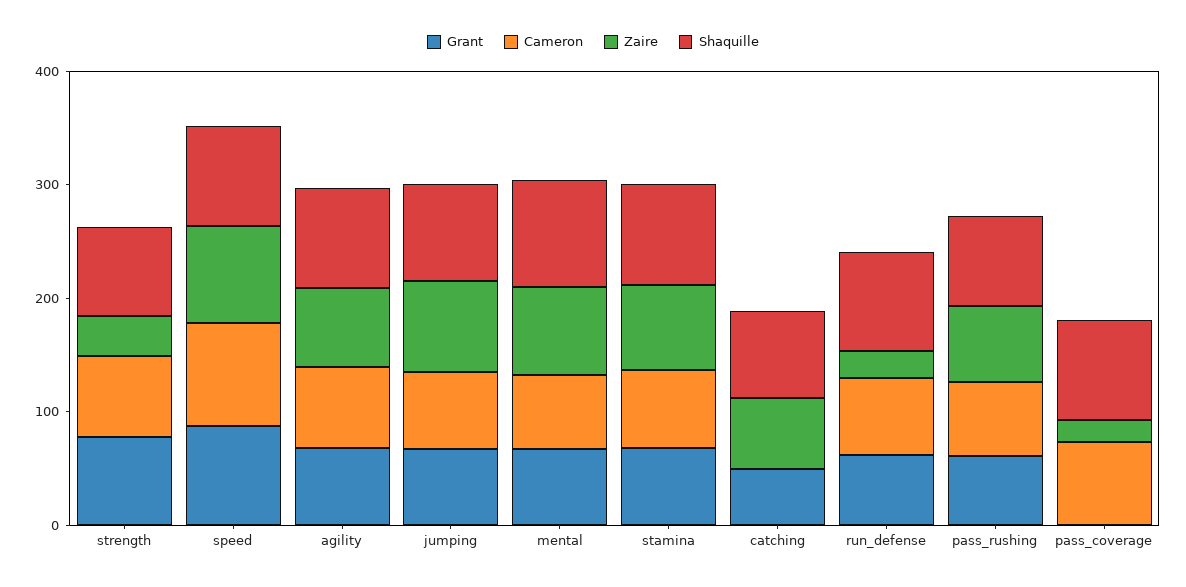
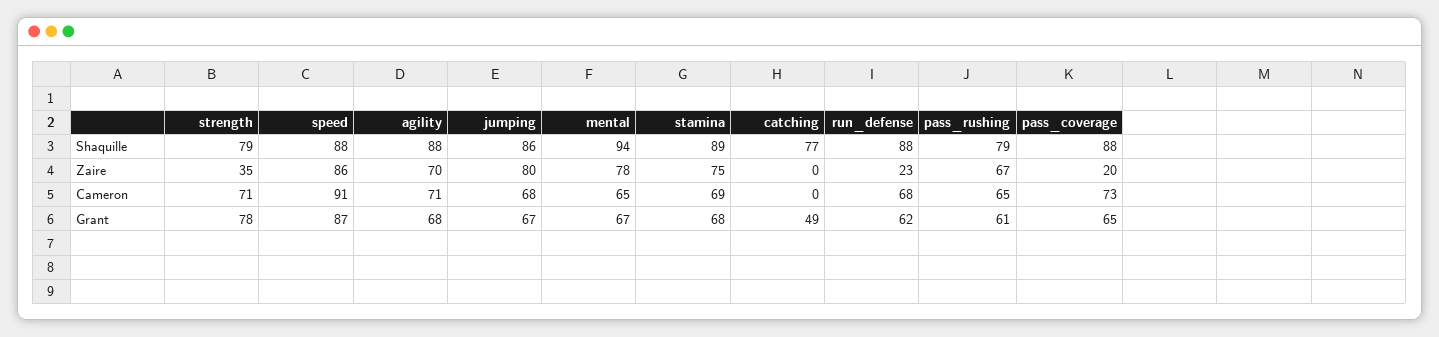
Zaire, catching: 60 -> 0
Grant, pass_coverage: 0 -> 65

